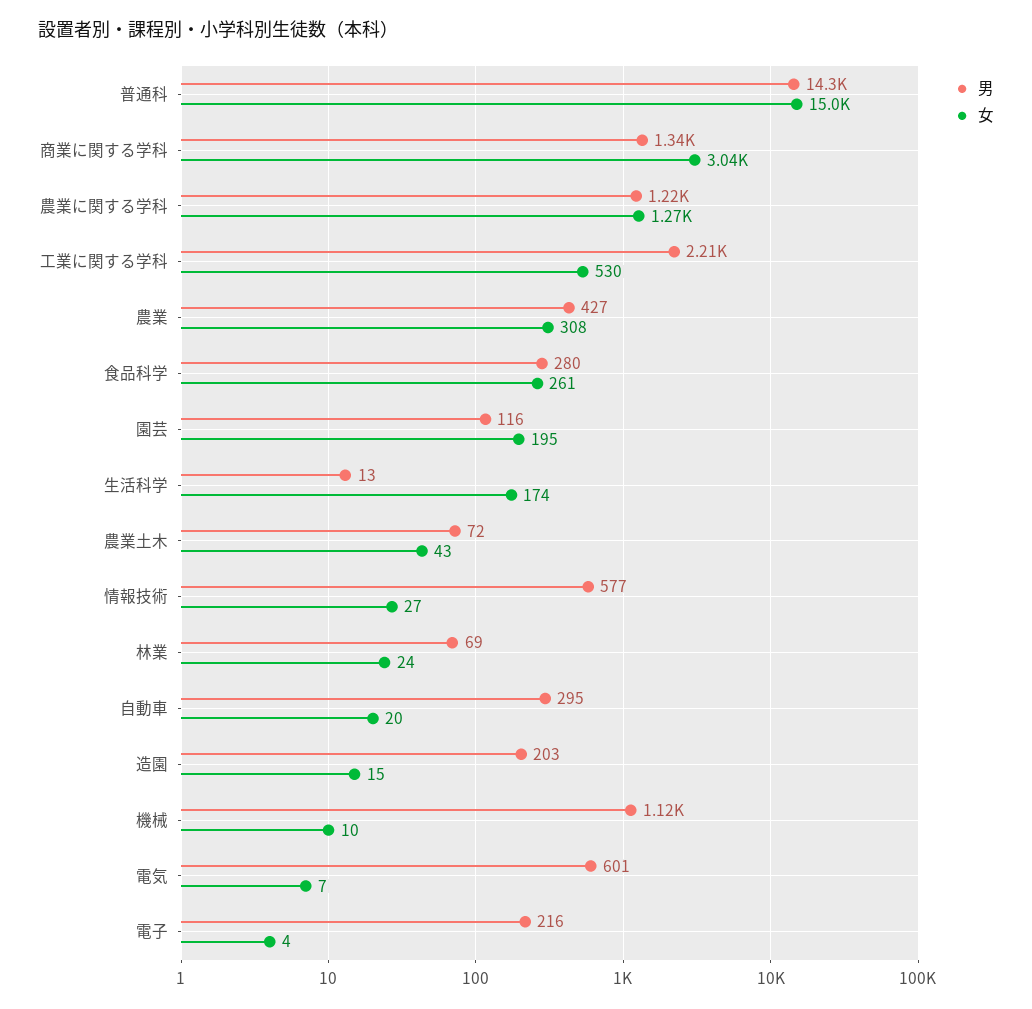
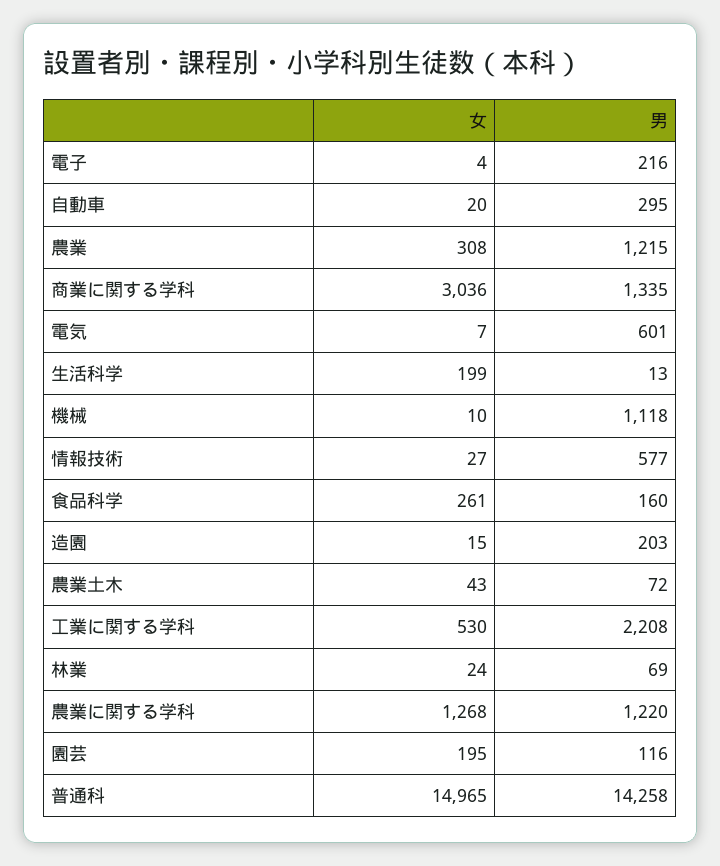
男, 農業: 427 -> 1215
男, 食品科学: 280 -> 160
女, 生活科学: 174 -> 199

